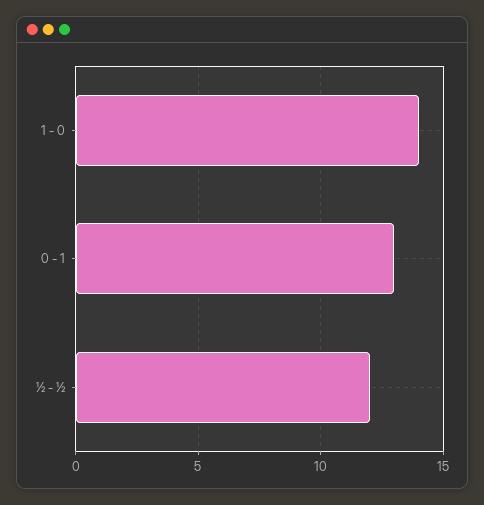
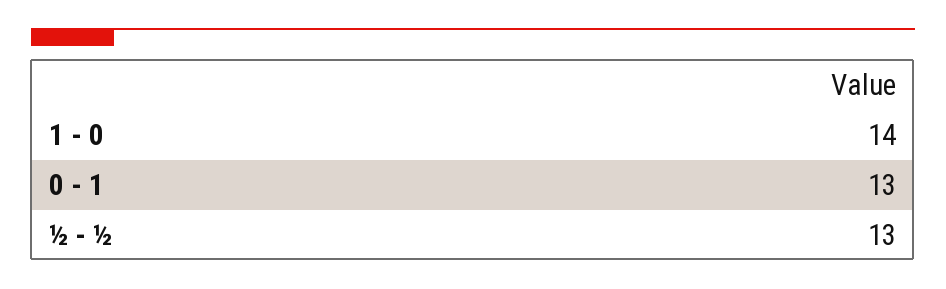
½ - ½: 12 -> 13

